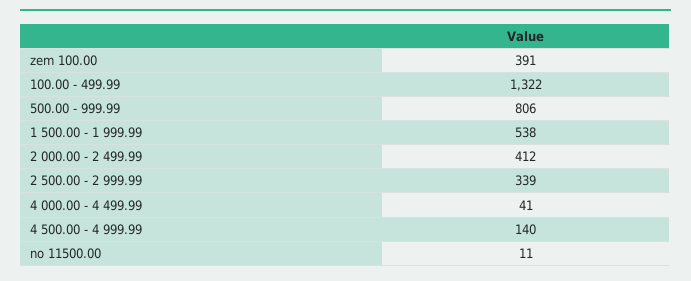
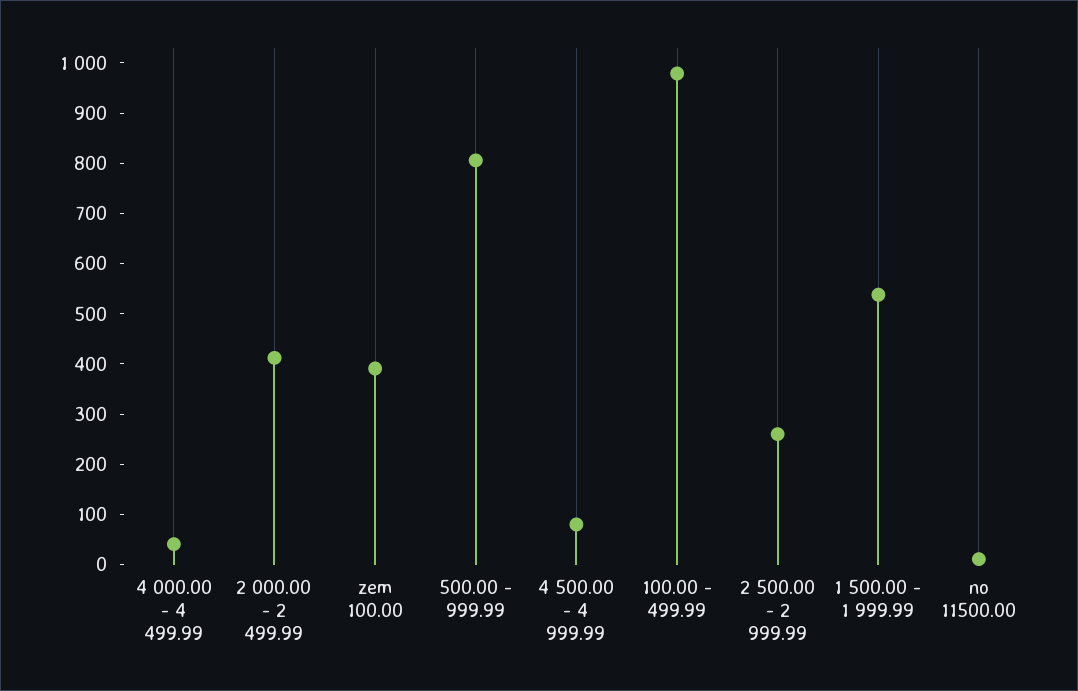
100.00 - 499.99: 1322 -> 980
2 500.00 - 2 999.99: 339 -> 260
4 500.00 - 4 999.99: 140 -> 80

